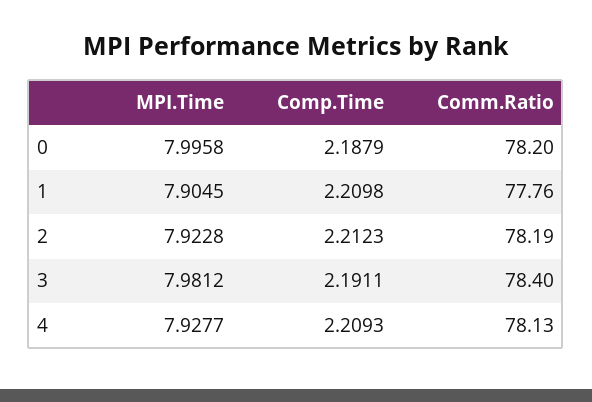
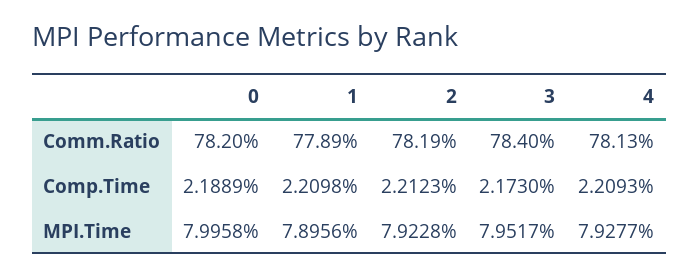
Comp.Time, 0: 2.1879 -> 2.1889
MPI.Time, 1: 7.9045 -> 7.8956
Comm.Ratio, 1: 77.76 -> 77.89
MPI.Time, 3: 7.9812 -> 7.9517
Comp.Time, 3: 2.1911 -> 2.173

